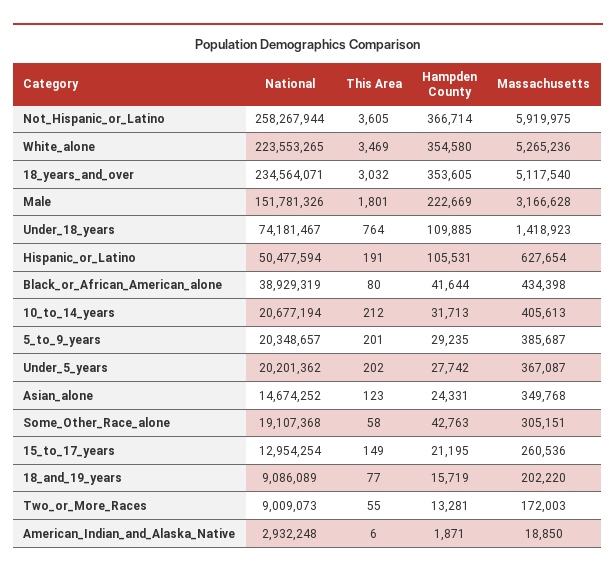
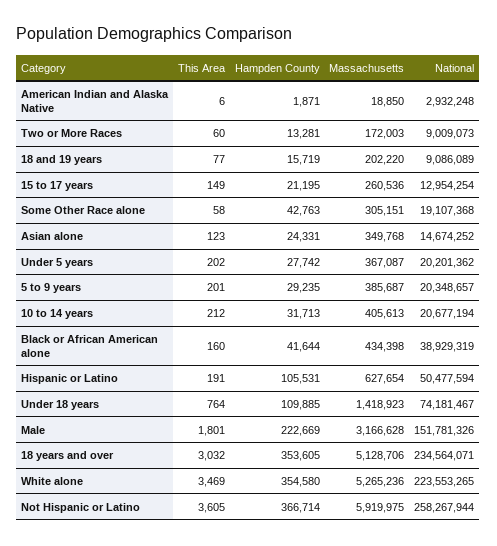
Massachusetts, 18_years_and_over: 5117540 -> 5128706
This Area, Black_or_African_American_alone: 80 -> 160
This Area, Two_or_More_Races: 55 -> 60

